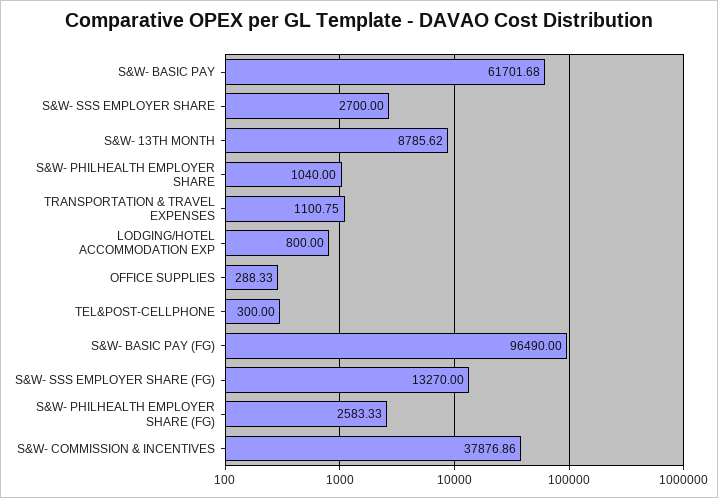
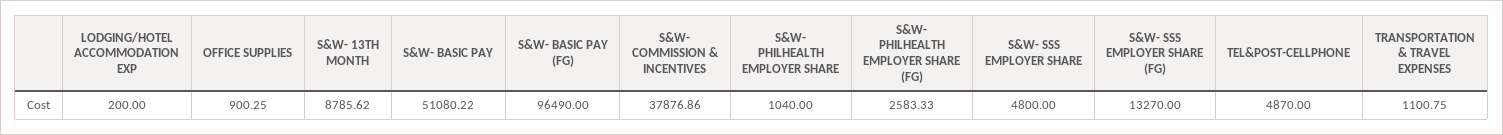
S&W- BASIC PAY: 61701.68 -> 51080.22
S&W- SSS EMPLOYER SHARE: 2700 -> 4800
LODGING/HOTEL ACCOMMODATION EXP: 800 -> 200
OFFICE SUPPLIES: 288.33 -> 900.25
TEL&POST-CELLPHONE: 300 -> 4870

